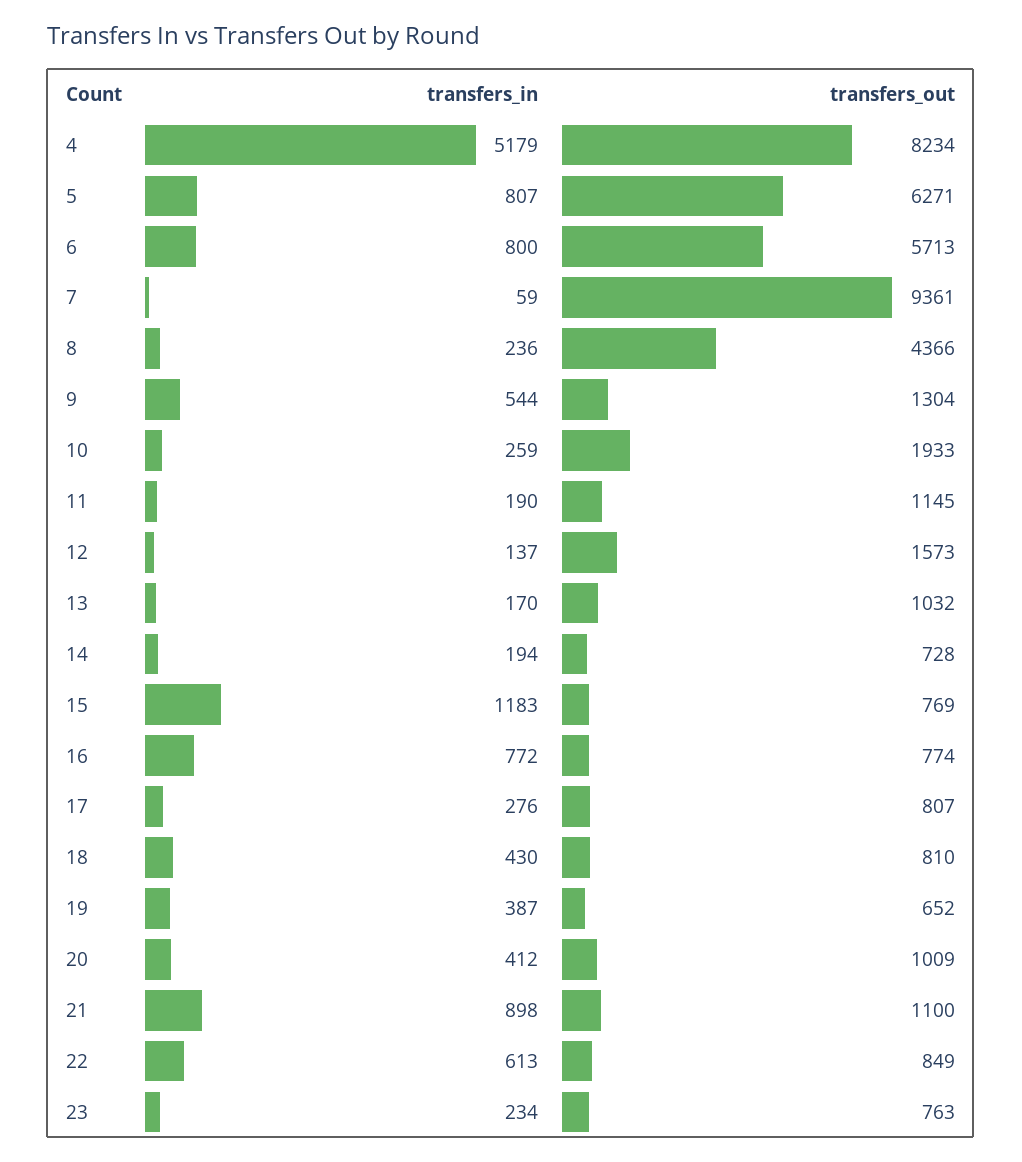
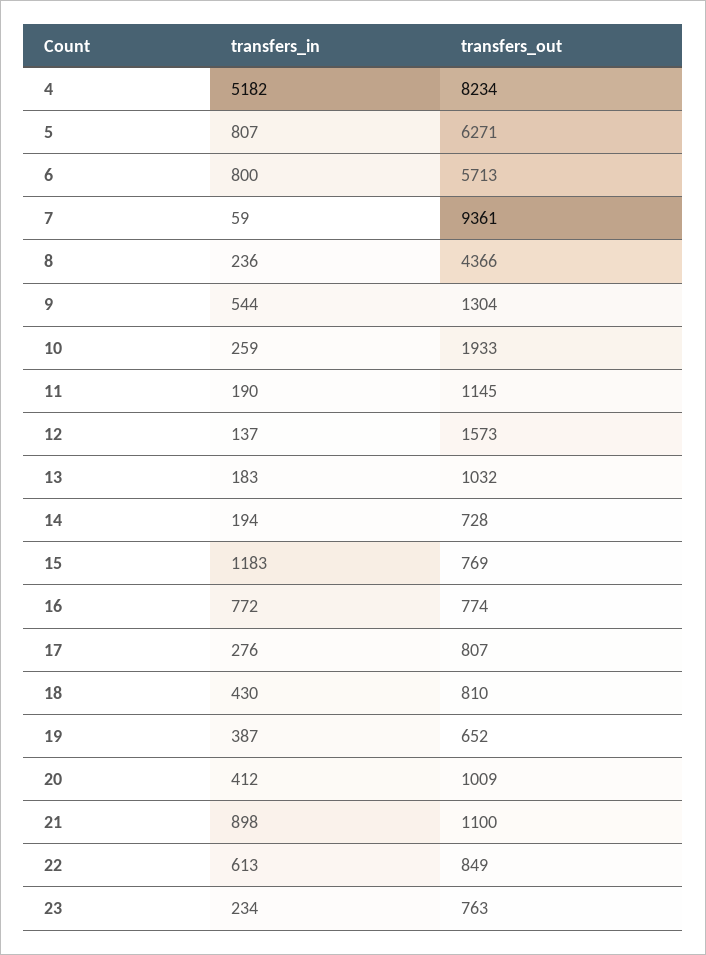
transfers_in, 4: 5179 -> 5182
transfers_in, 13: 170 -> 183

